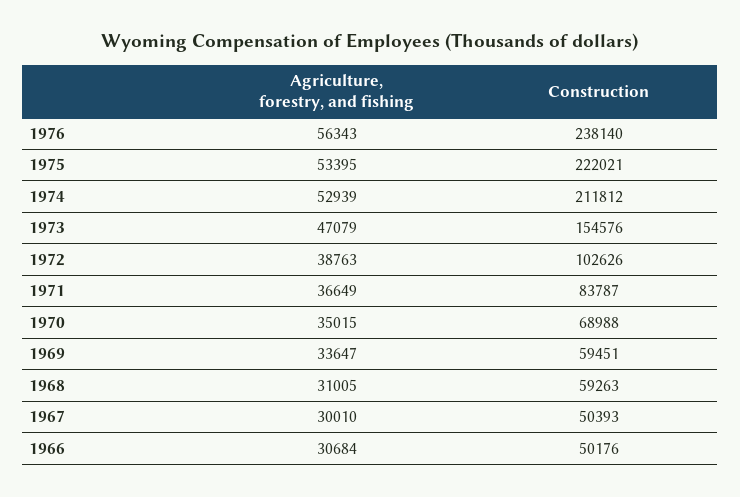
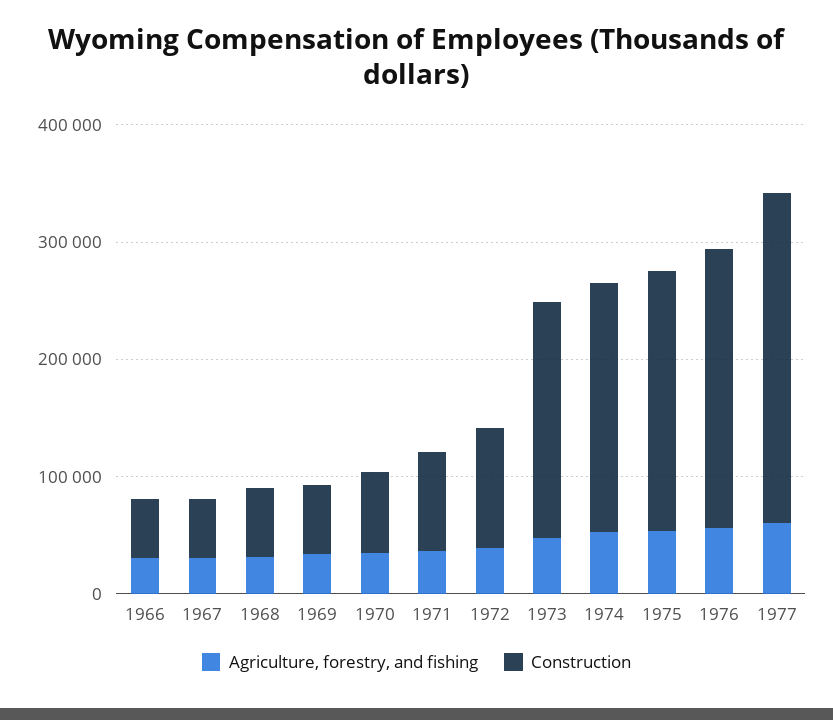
Construction, 1973: 154576 -> 200000
Agriculture, forestry, and fishing, 1977: none -> 60000
Construction, 1977: none -> 280000

